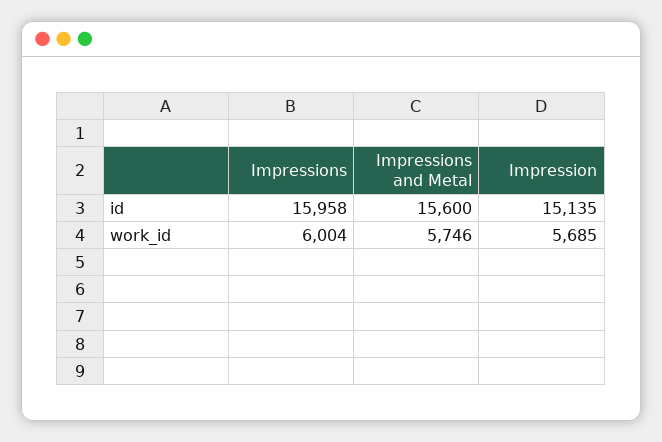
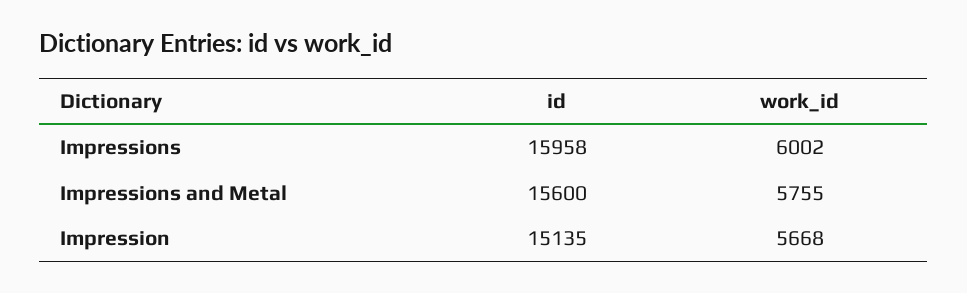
Impressions, work_id: 6004 -> 6002
Impressions and Metal, work_id: 5746 -> 5755
Impression, work_id: 5685 -> 5668

